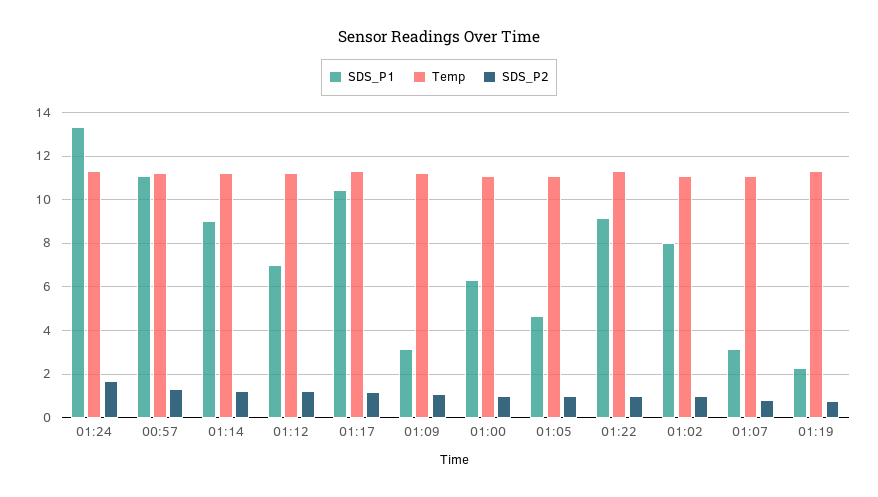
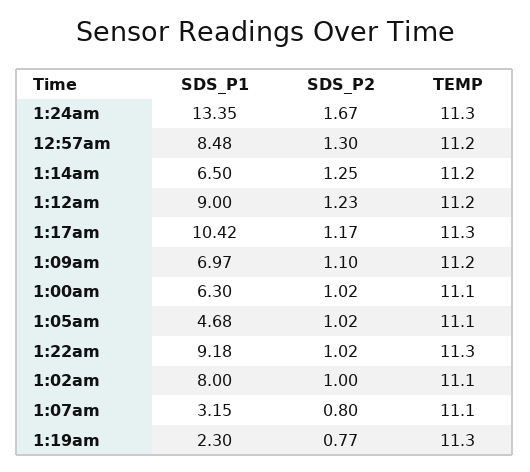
SDS_P1, 00:57: 11 -> 8.48
SDS_P1, 01:14: 9 -> 6.5
SDS_P1, 01:12: 7 -> 9
SDS_P1, 01:09: 3 -> 6.97

